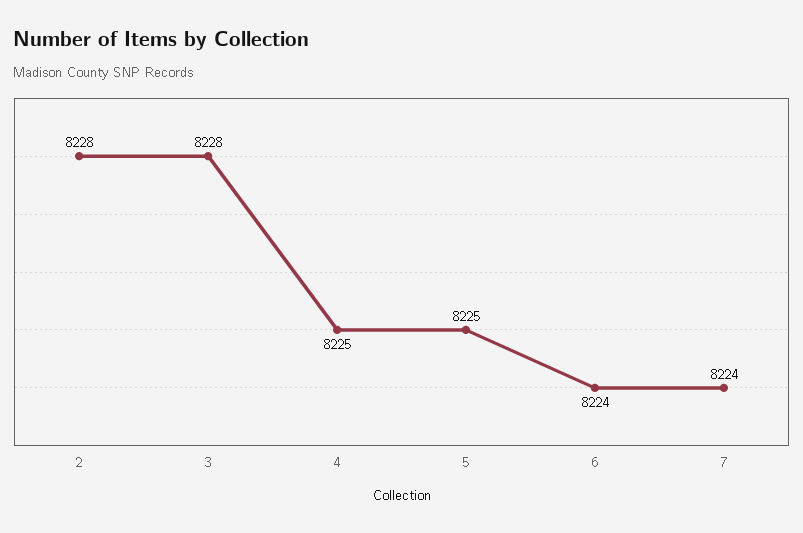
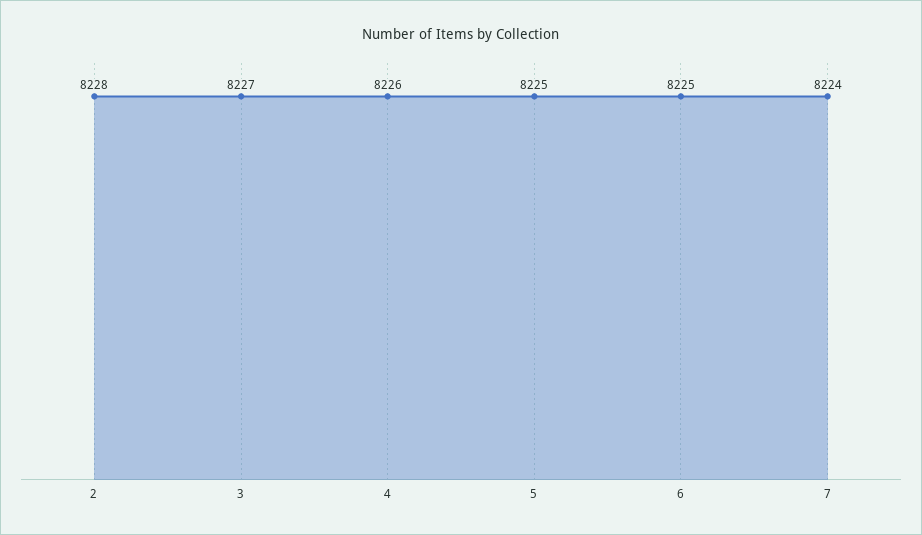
3: 8228 -> 8227
4: 8225 -> 8226
6: 8224 -> 8225

